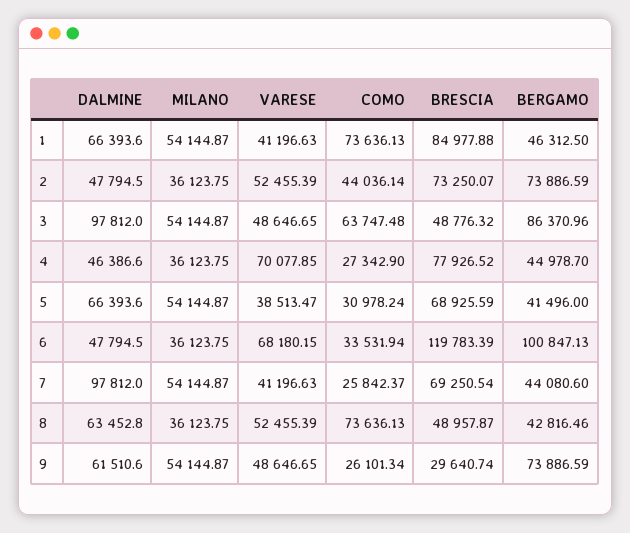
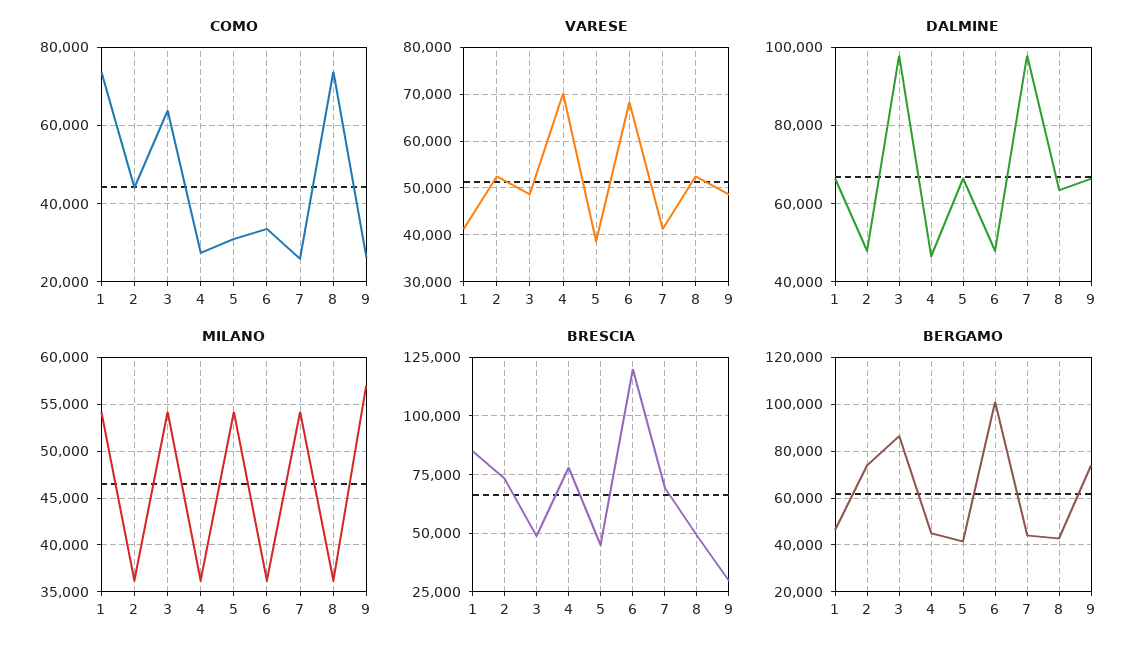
BRESCIA, 5: 68925.59 -> 45000
DALMINE, 9: 61510.6 -> 66000
MILANO, 9: 54144.87 -> 57000

